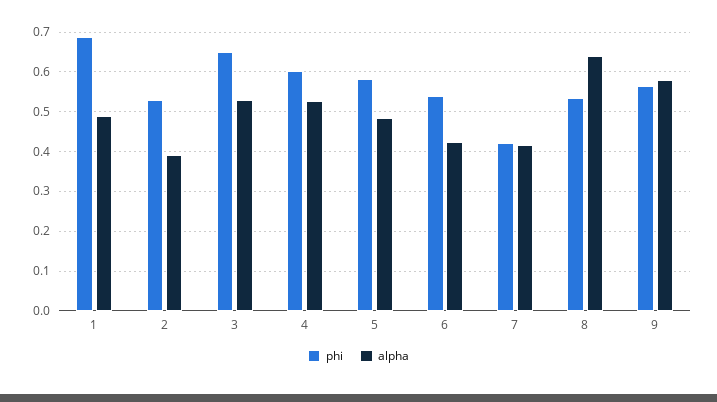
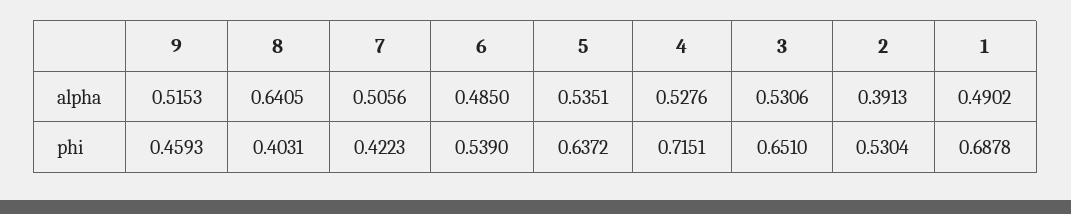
phi, 4: 0.6 -> 0.7151
phi, 5: 0.58 -> 0.6372
alpha, 5: 0.48 -> 0.5351
alpha, 6: 0.42 -> 0.485
alpha, 7: 0.42 -> 0.5056
phi, 8: 0.54 -> 0.4031
phi, 9: 0.56 -> 0.4593
alpha, 9: 0.58 -> 0.5153

